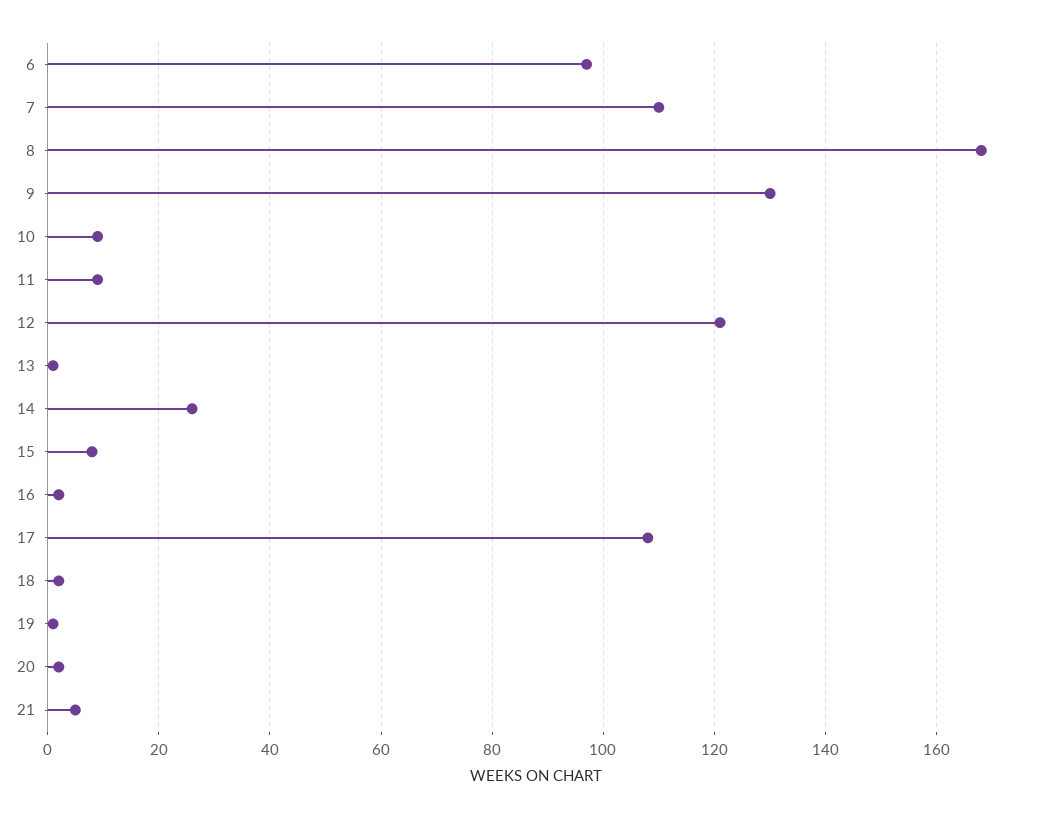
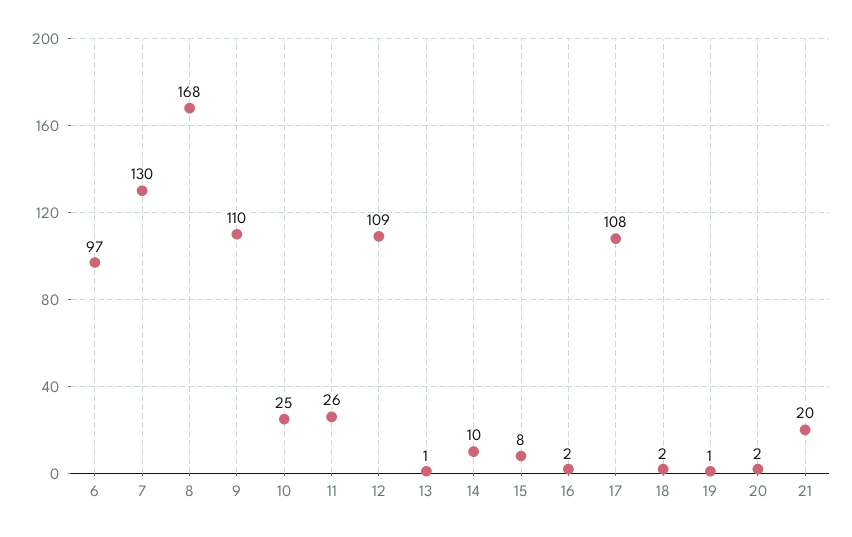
7: 110 -> 130
9: 130 -> 110
10: 10 -> 25
11: 10 -> 26
12: 120 -> 109
14: 25 -> 10
21: 5 -> 20

